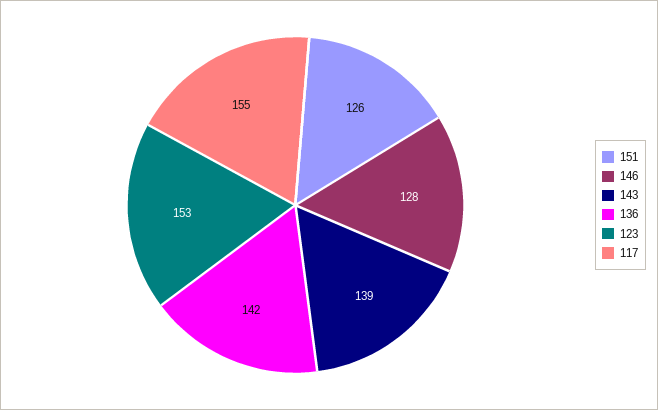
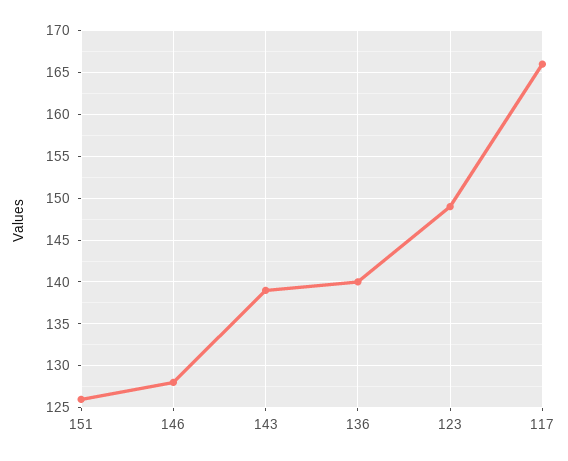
136: 142 -> 140
123: 153 -> 149
117: 155 -> 166

